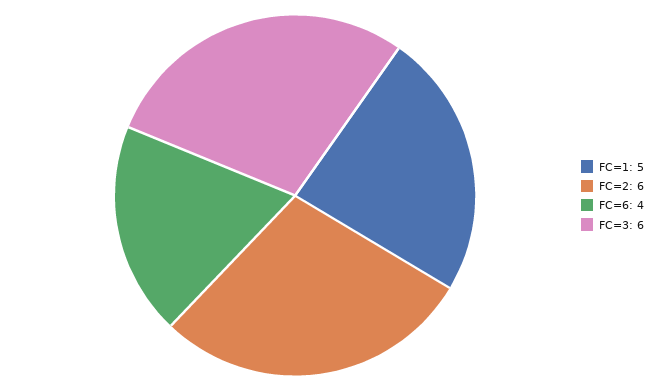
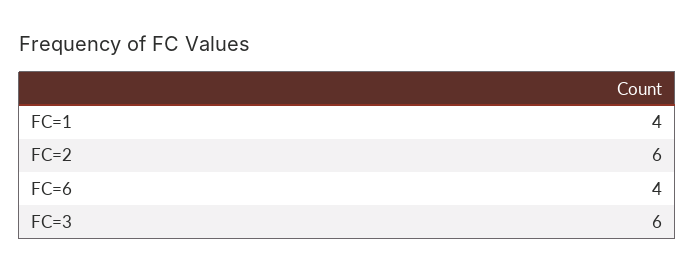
FC=1: 5 -> 4

